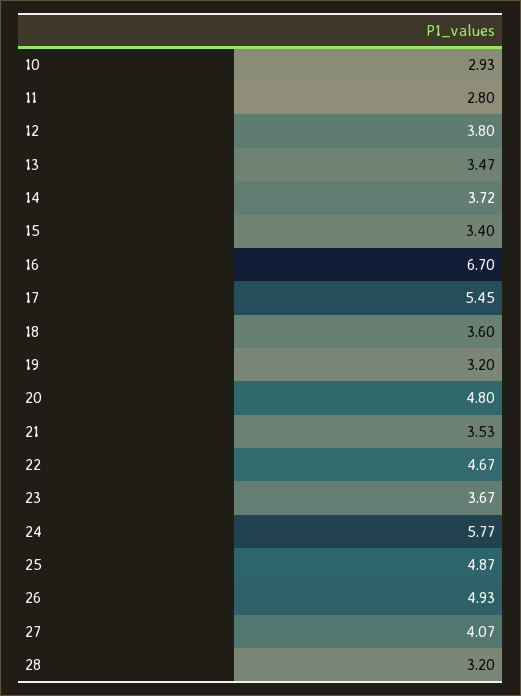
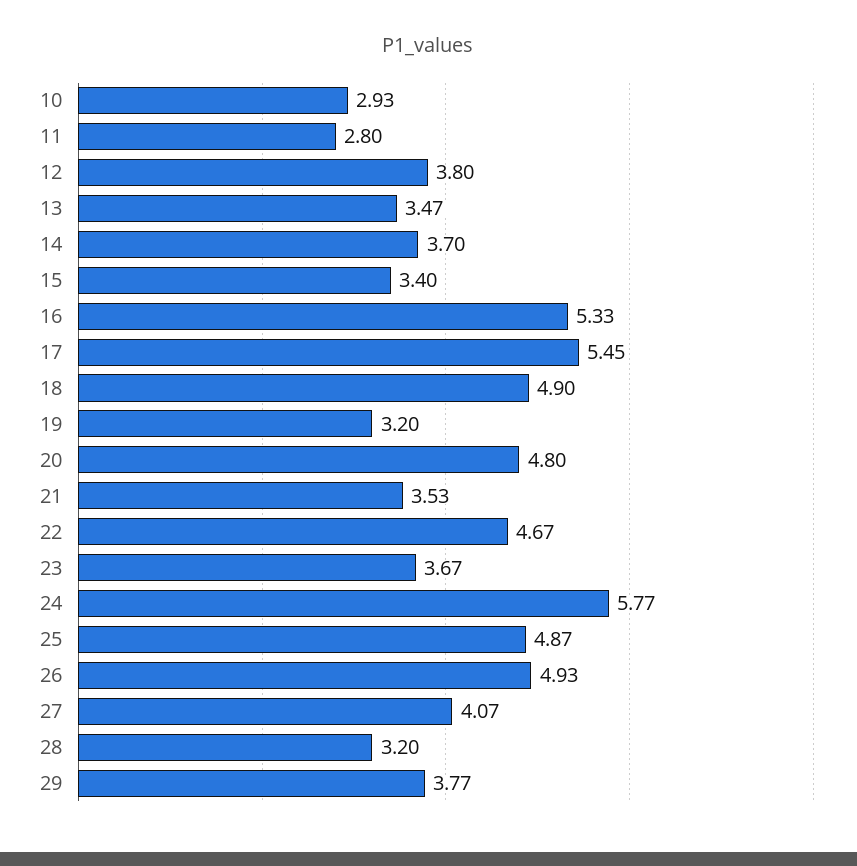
14: 3.72 -> 3.7
16: 6.7 -> 5.33
18: 3.6 -> 4.9
29: none -> 3.77

